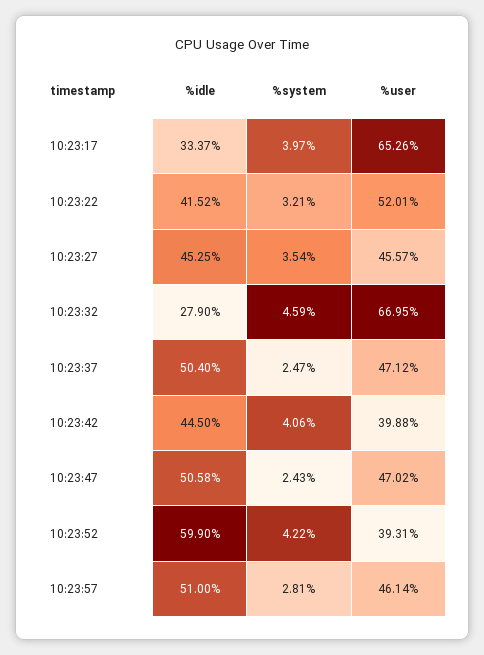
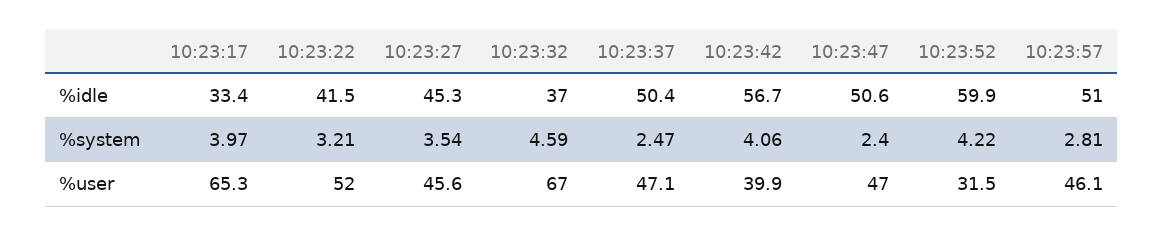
%idle, 10:23:32: 27.9 -> 37
%idle, 10:23:42: 44.5 -> 56.7
%system, 10:23:47: 2.43 -> 2.4
%user, 10:23:52: 39.31 -> 31.5

